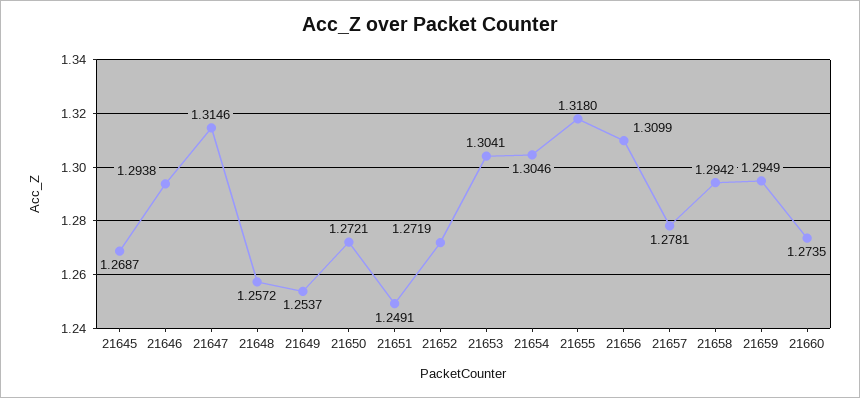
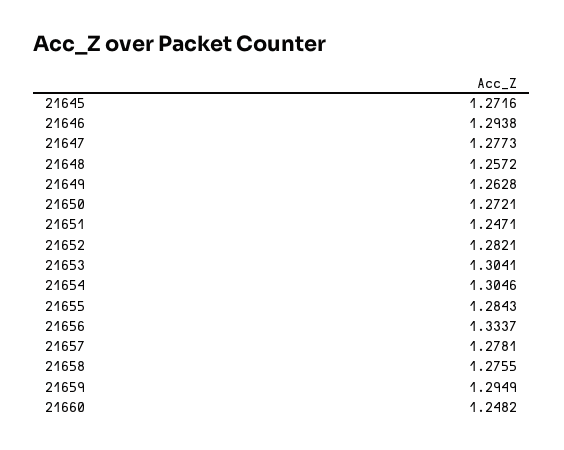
21645: 1.2687 -> 1.2716
21647: 1.3146 -> 1.2773
21649: 1.2537 -> 1.2628
21651: 1.2491 -> 1.2471
21652: 1.2719 -> 1.2821
21655: 1.318 -> 1.2843
21656: 1.3099 -> 1.3337
21658: 1.2942 -> 1.2755
21660: 1.2735 -> 1.2482

